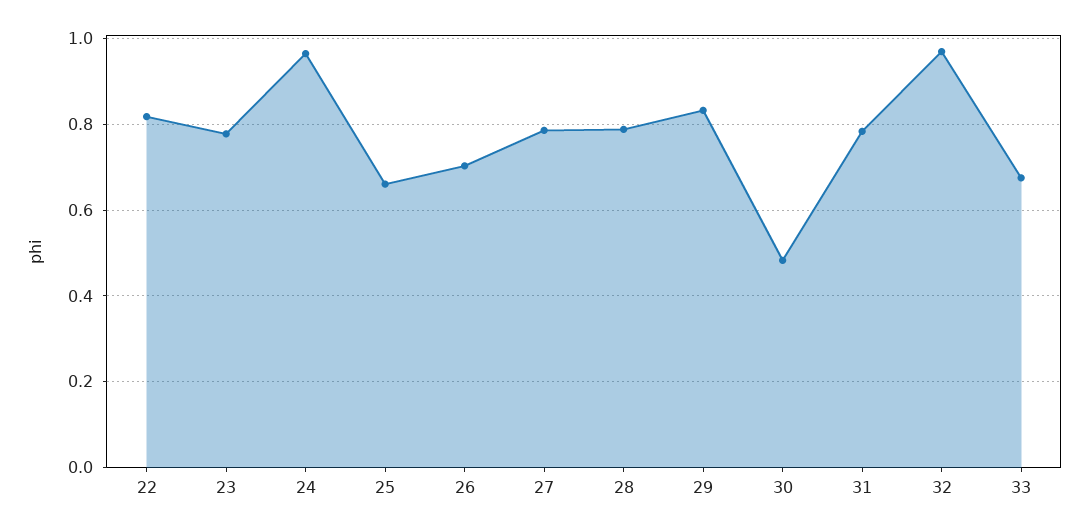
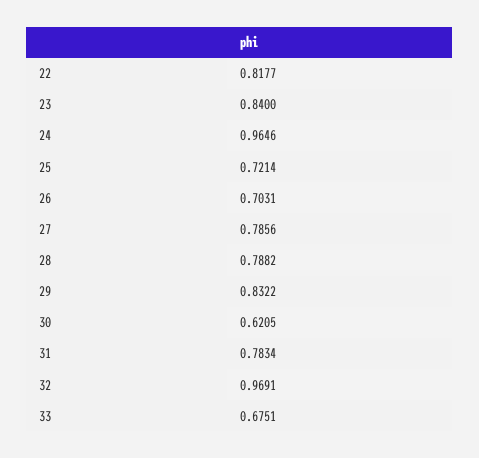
23: 0.78 -> 0.84
25: 0.66 -> 0.7214
30: 0.48 -> 0.6205

